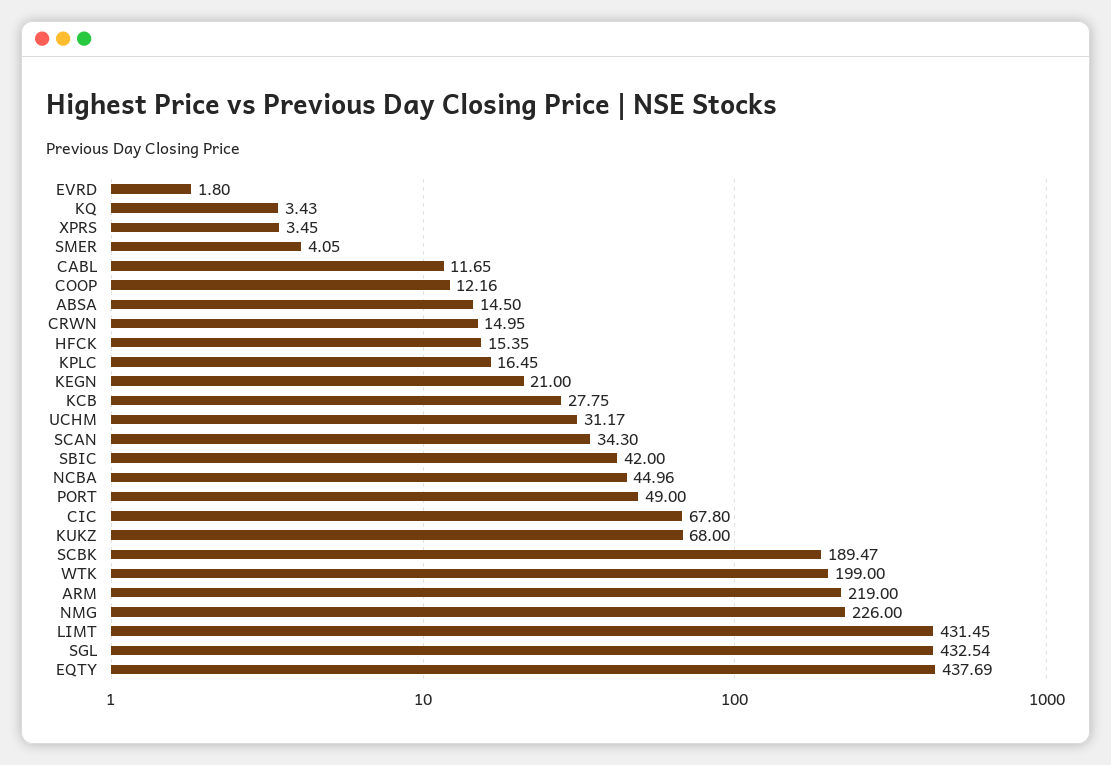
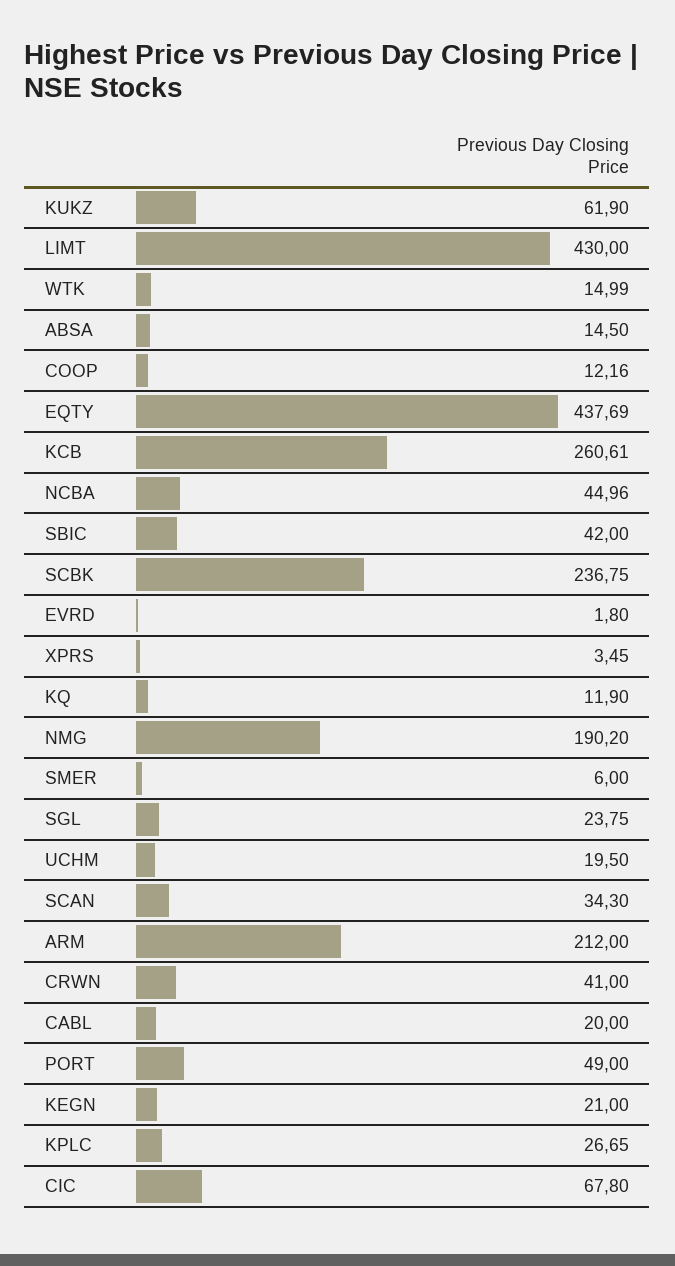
KQ: 3.43 -> 11.9
SMER: 4.05 -> 6
CABL: 11.65 -> 20
CRWN: 14.95 -> 41
HFCK: 15.35 -> none
KPLC: 16.45 -> 26.65
KCB: 27.75 -> 260.61
UCHM: 31.17 -> 19.5
KUKZ: 68 -> 61.9
SCBK: 189.47 -> 236.75
WTK: 199 -> 14.99
ARM: 219 -> 212
NMG: 226 -> 190.2
LIMT: 431.45 -> 430
SGL: 432.54 -> 23.75

